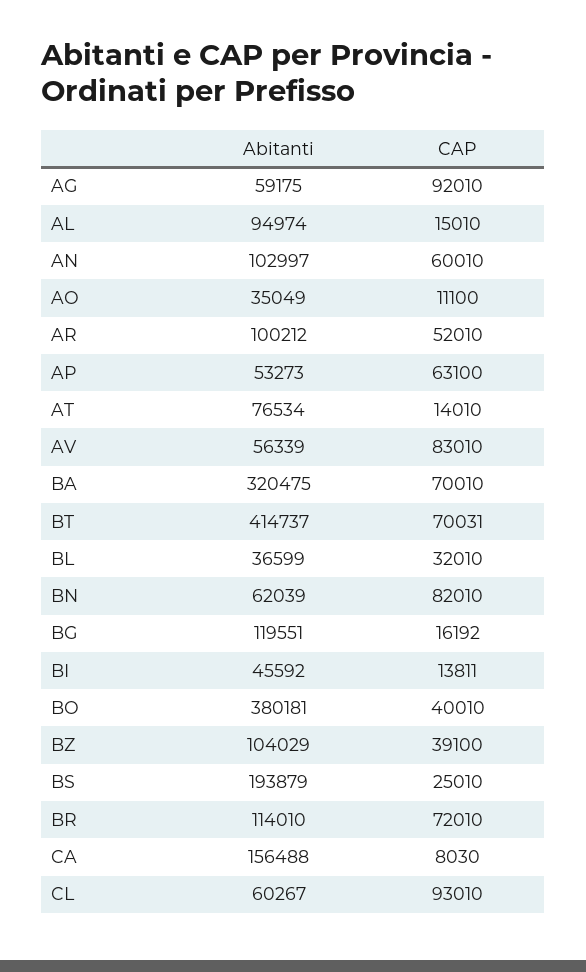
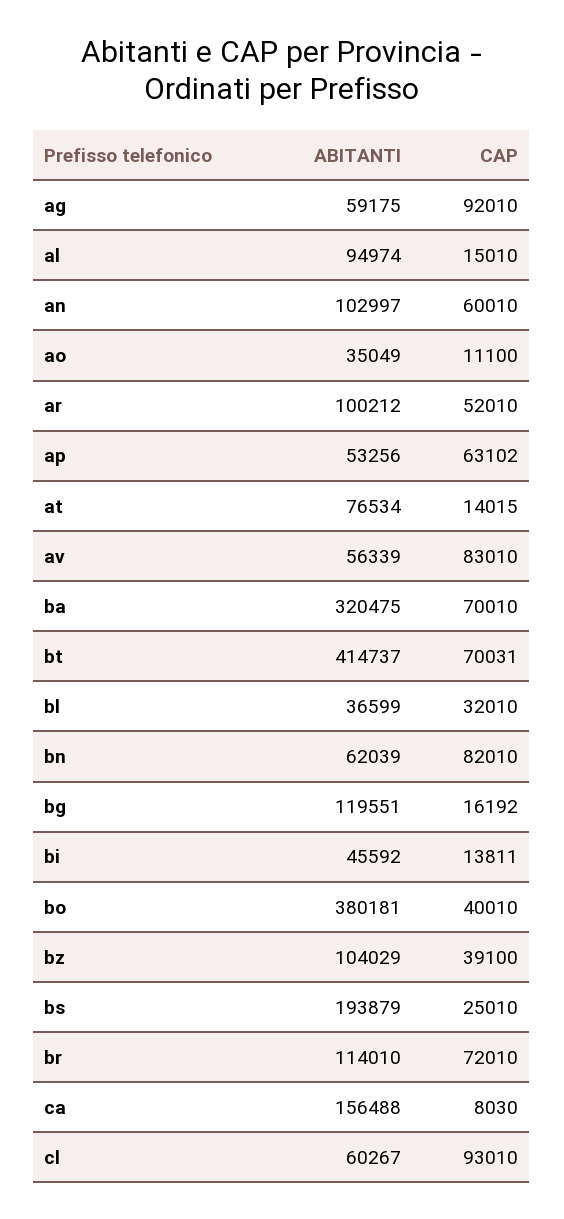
Abitanti, AP: 53273 -> 53256
CAP, AP: 63100 -> 63102
CAP, AT: 14010 -> 14015

